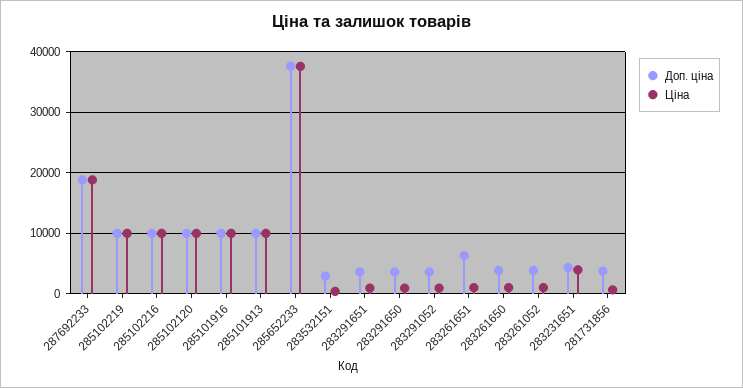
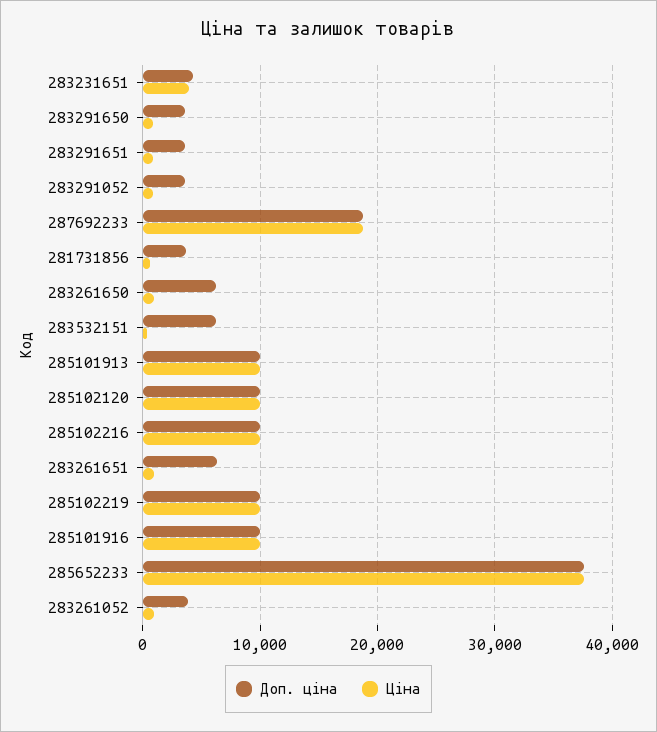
Доп. ціна, 283532151: 3000 -> 6000
Доп. ціна, 283261650: 4000 -> 6000

